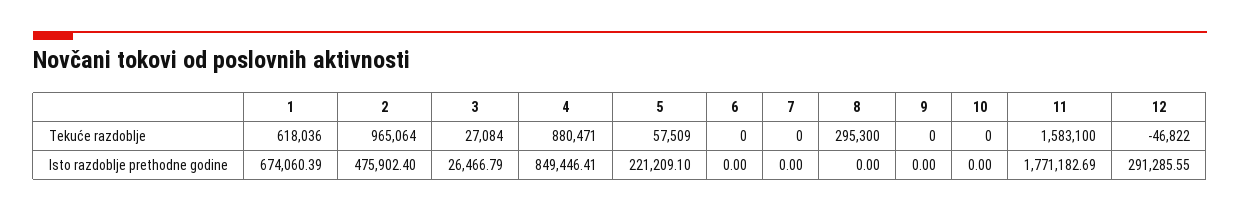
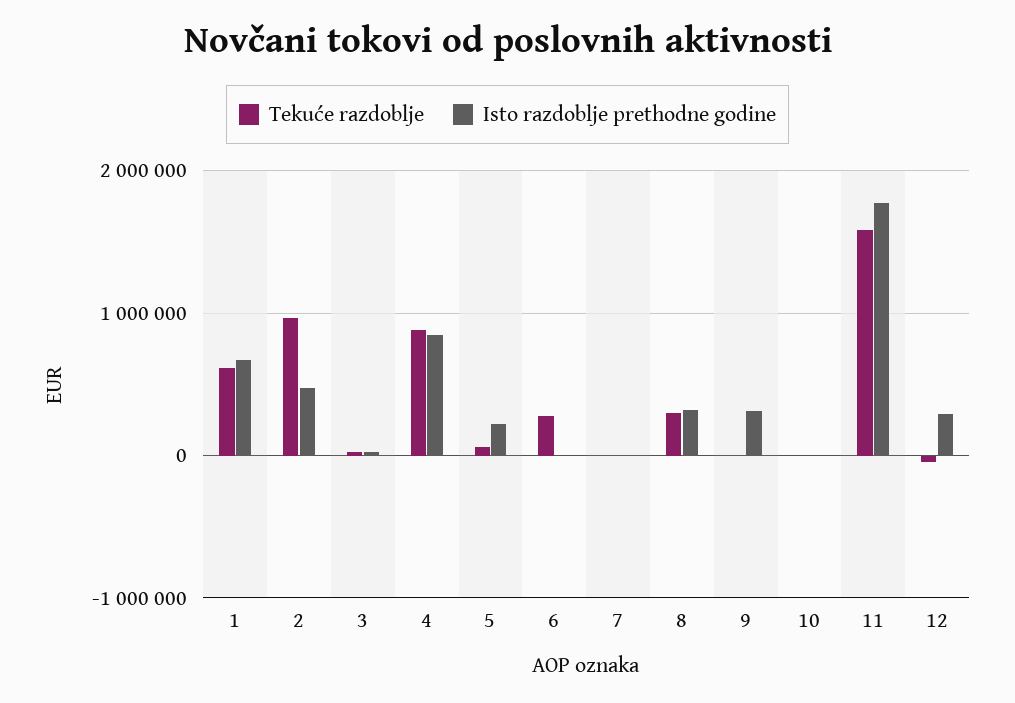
Tekuće razdoblje, 6: 0 -> 300000
Isto razdoblje prethodne godine, 8: 0 -> 300000
Isto razdoblje prethodne godine, 9: 0 -> 300000

